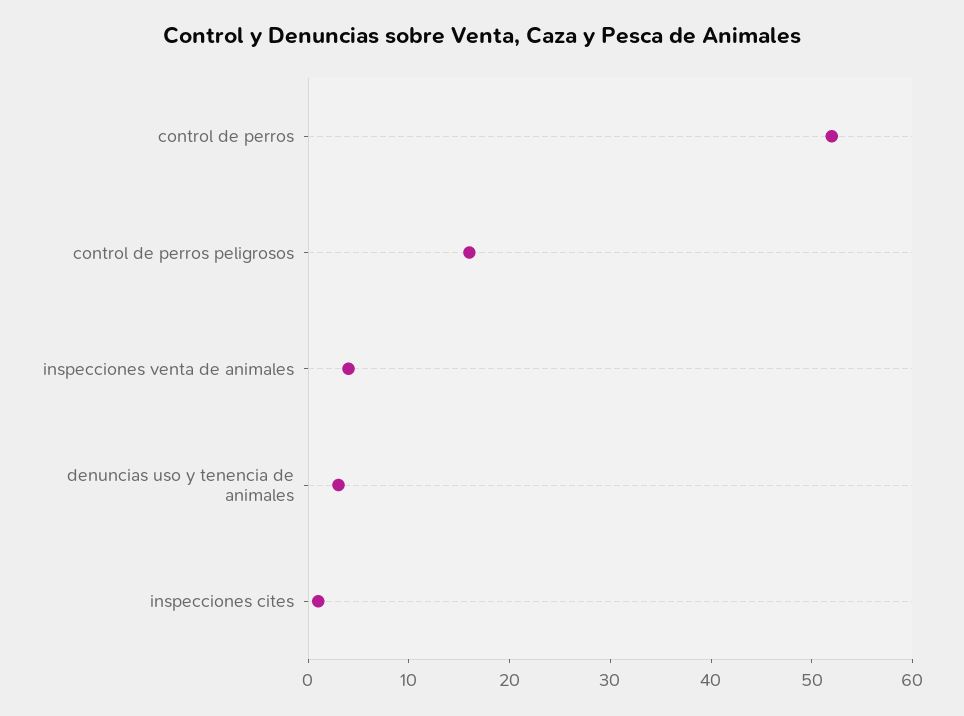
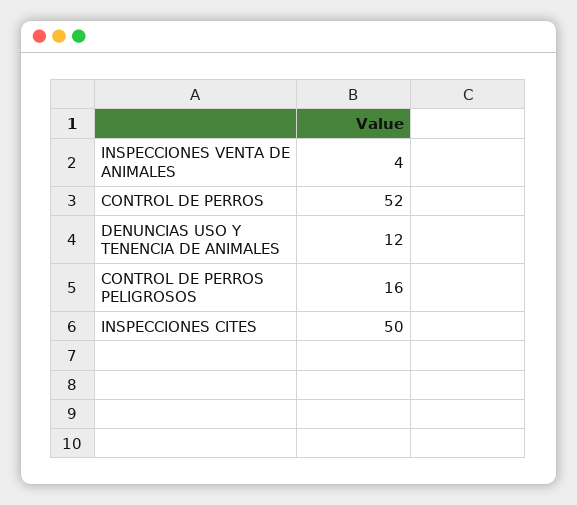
denuncias uso y tenencia de animales: 3 -> 12
inspecciones cites: 1 -> 50

